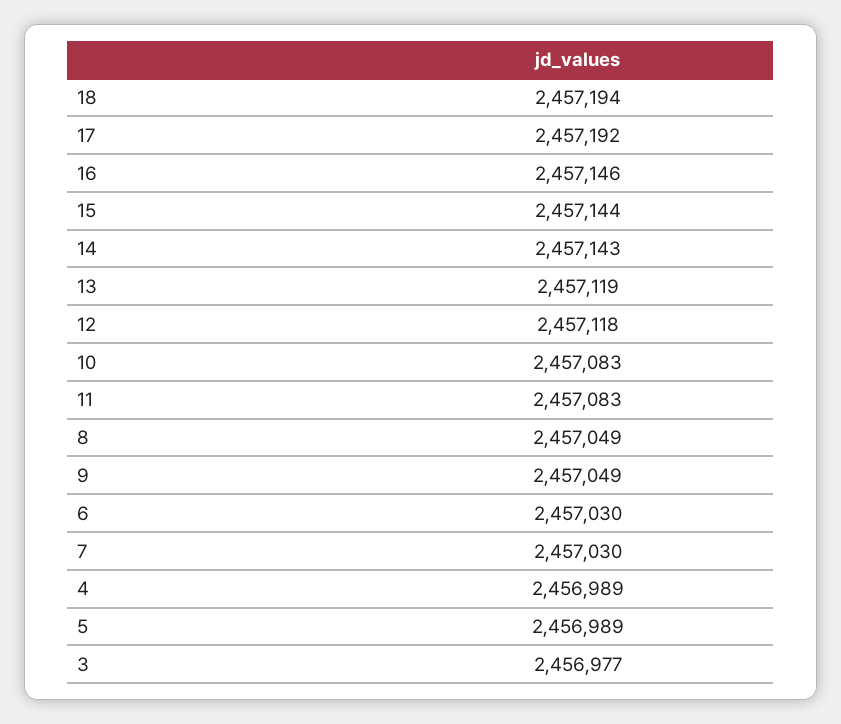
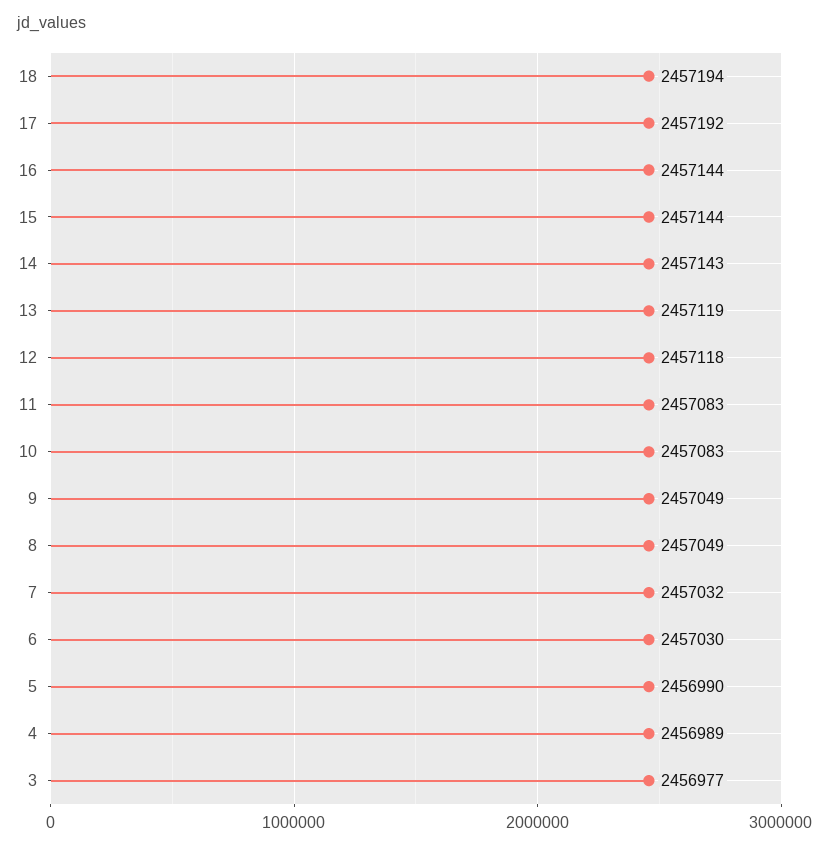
16: 2457146 -> 2457144
7: 2457030 -> 2457032
5: 2456989 -> 2456990

